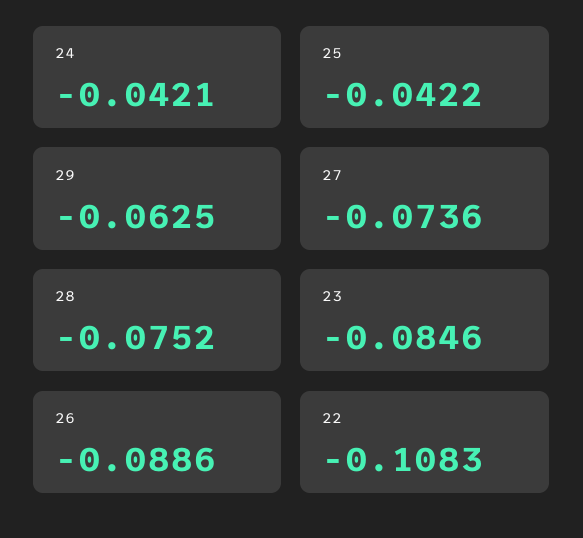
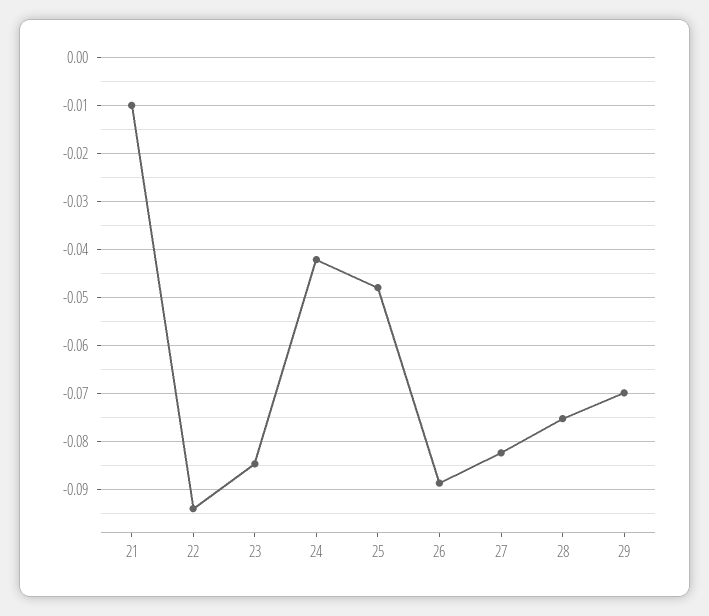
25: -0.0422 -> -0.048
29: -0.0625 -> -0.07
27: -0.0736 -> -0.082
22: -0.1083 -> -0.094
21: none -> -0.01

